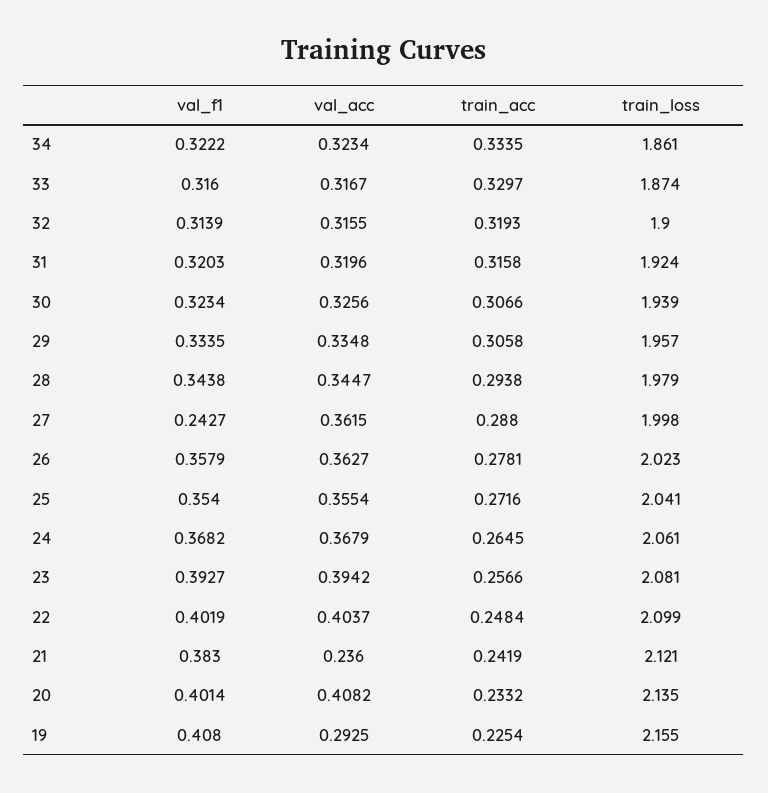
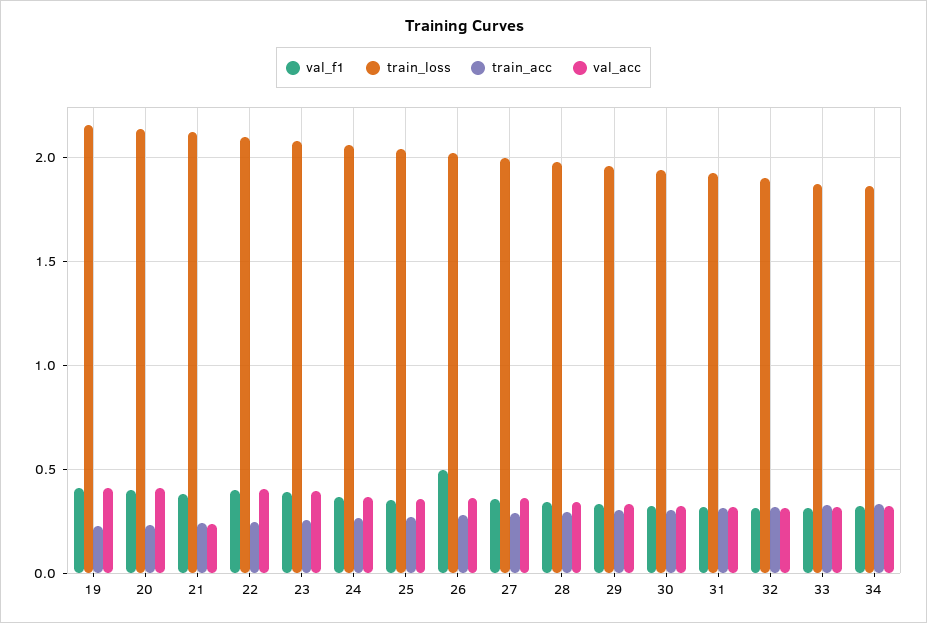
val_f1, 27: 0.2427 -> 0.35
val_f1, 26: 0.3579 -> 0.5
val_acc, 19: 0.2925 -> 0.4

